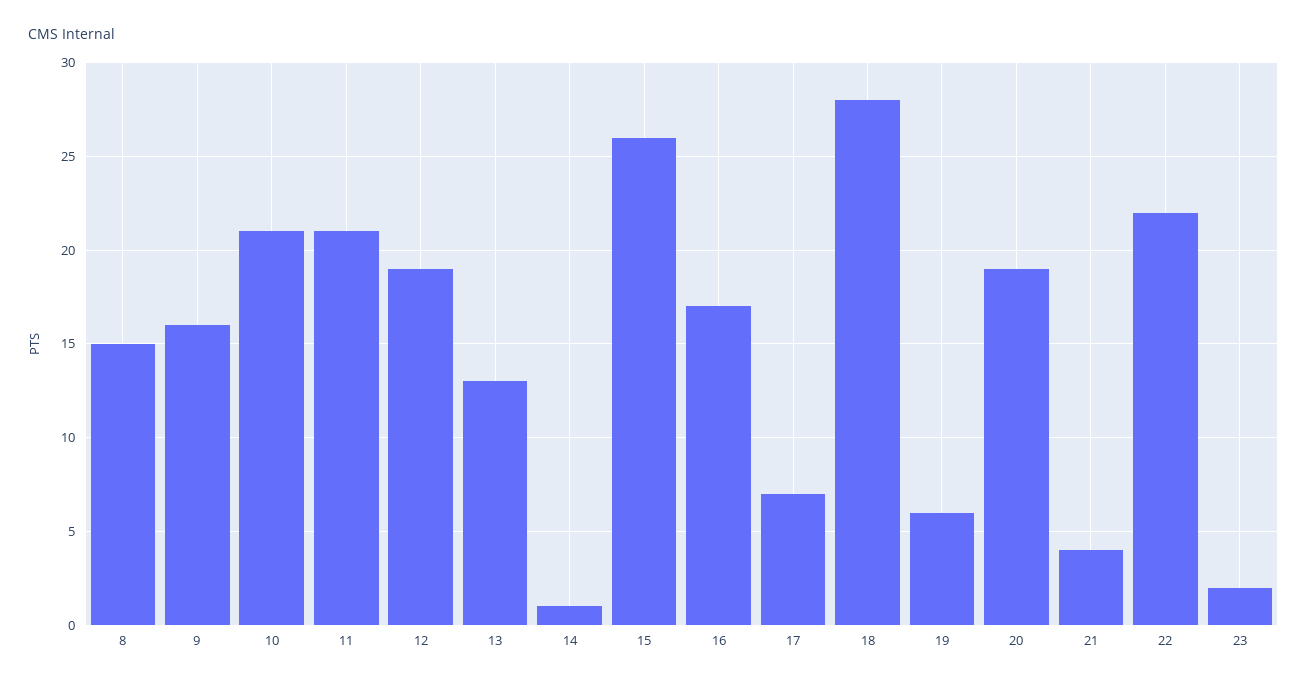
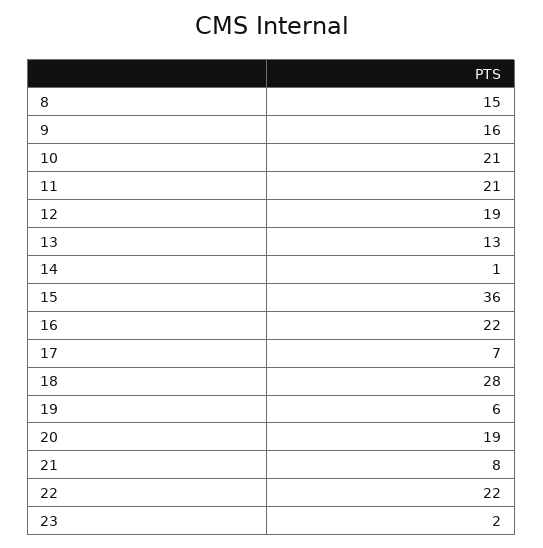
15: 26 -> 36
16: 17 -> 22
21: 4 -> 8

